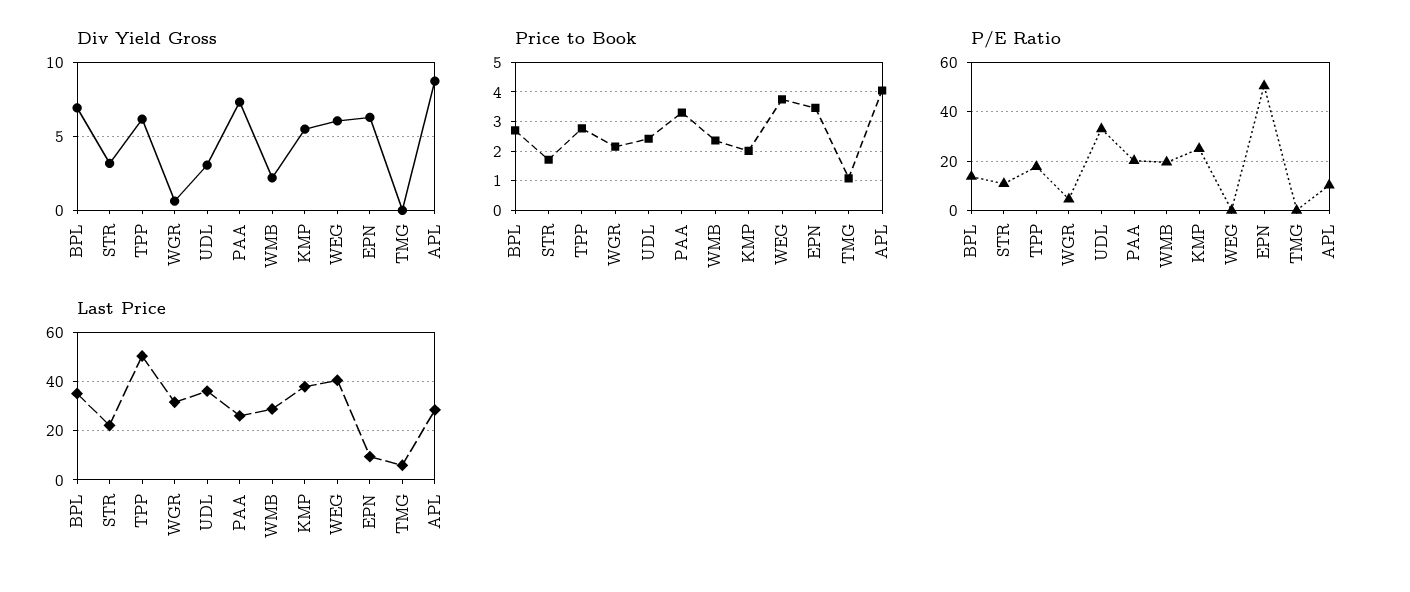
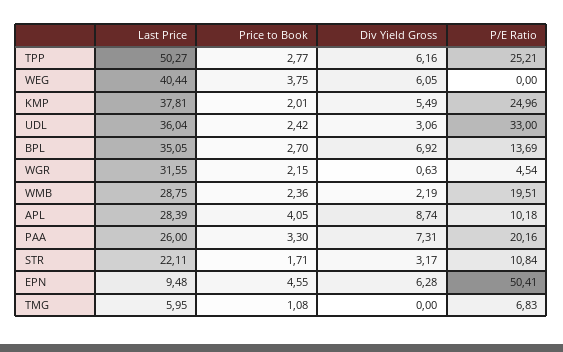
Price to Book, EPN: 3.5 -> 4.55
P/E Ratio, TPP: 17.5 -> 25.21
P/E Ratio, TMG: 0 -> 6.83

